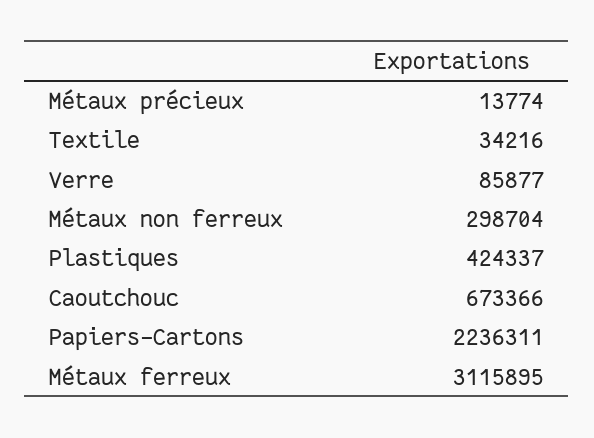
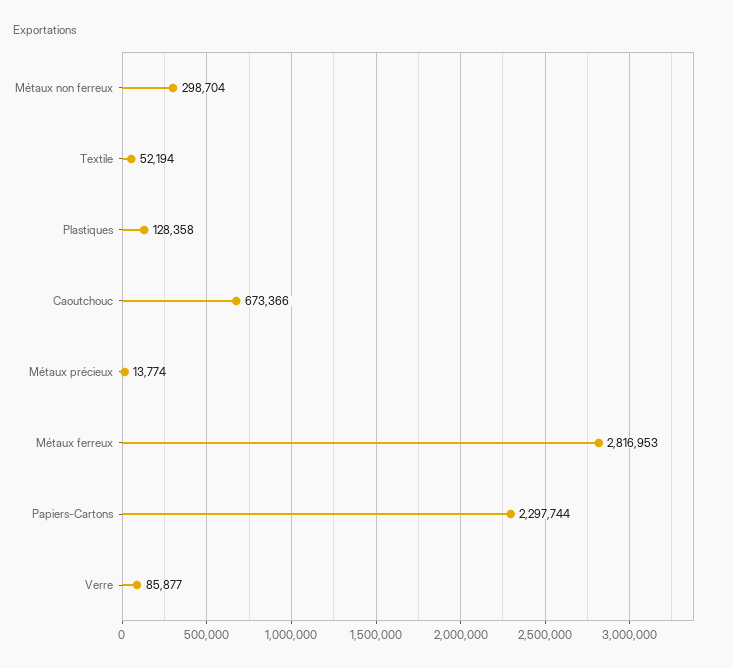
Textile: 34216 -> 52194
Plastiques: 424337 -> 128358
Papiers-Cartons: 2236311 -> 2297744
Métaux ferreux: 3115895 -> 2816953

